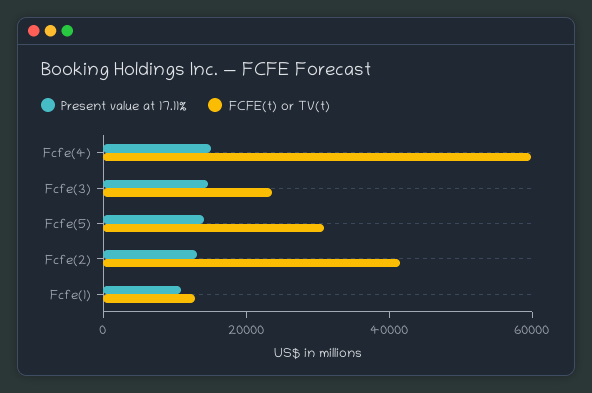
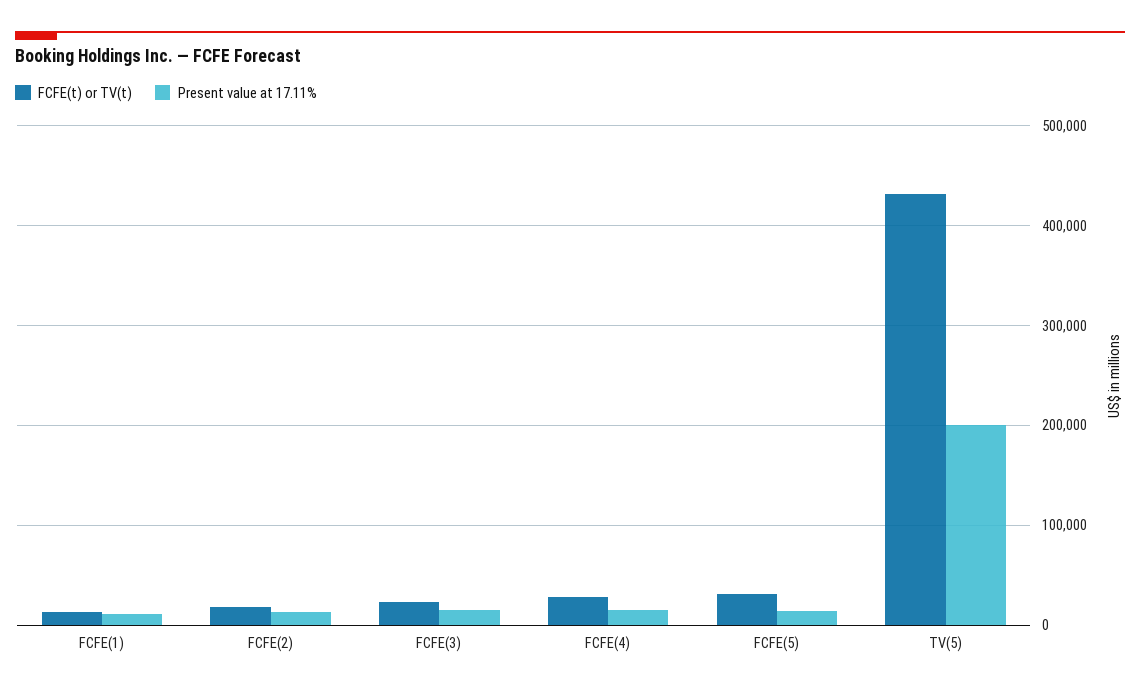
FCFE(t) or TV(t), Fcfe(4): 60000 -> 30000
FCFE(t) or TV(t), Fcfe(2): 40000 -> 20000
FCFE(t) or TV(t), TV(5): none -> 430000
Present value at 17.11%, TV(5): none -> 200000

